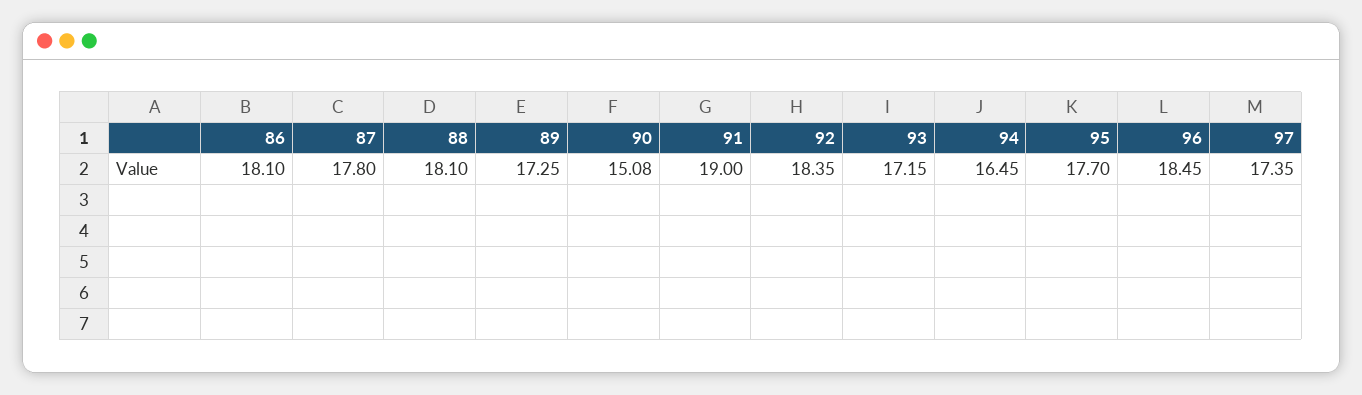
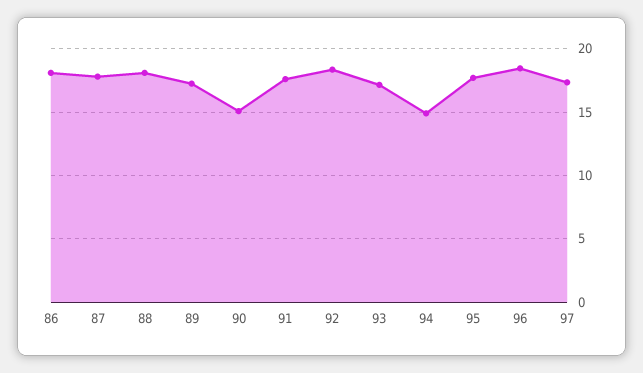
91: 19 -> 17.5
94: 16.45 -> 15

